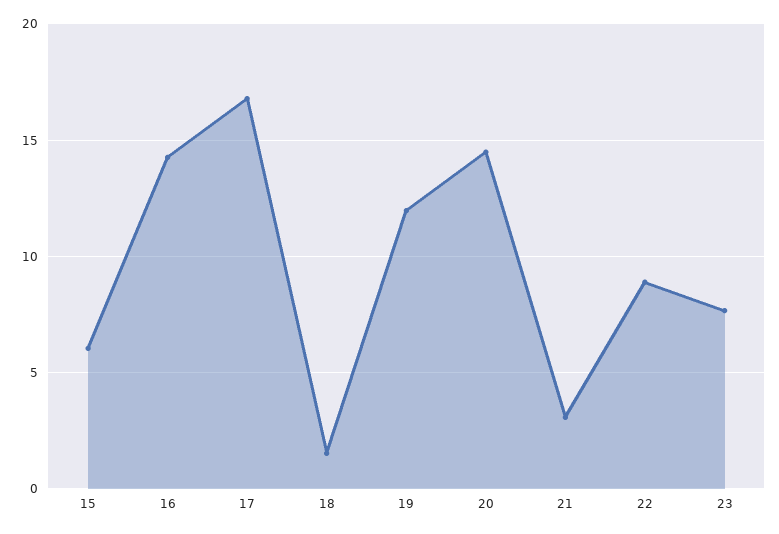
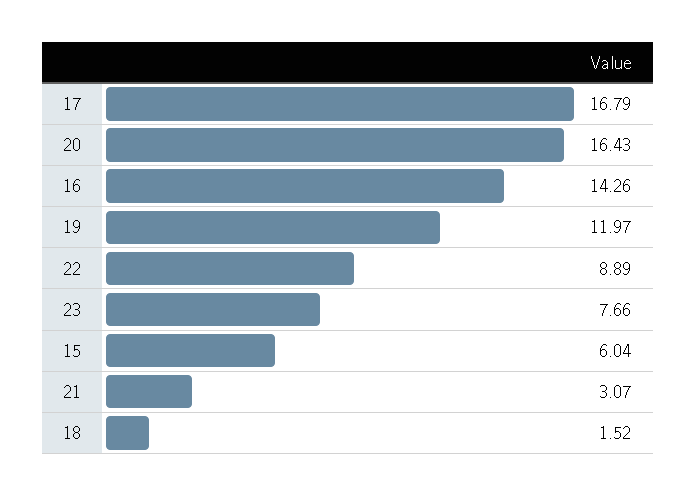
20: 14.5 -> 16.43

